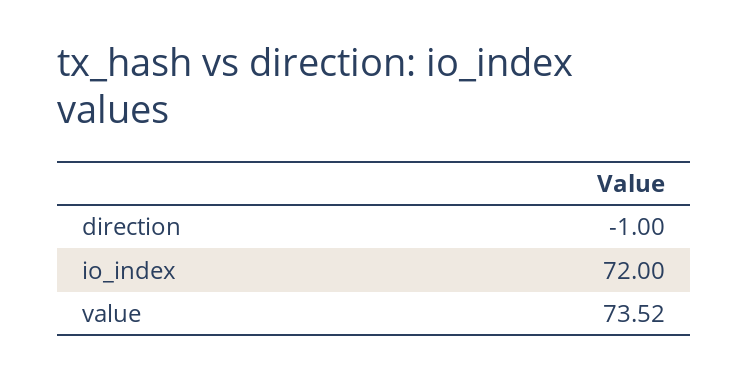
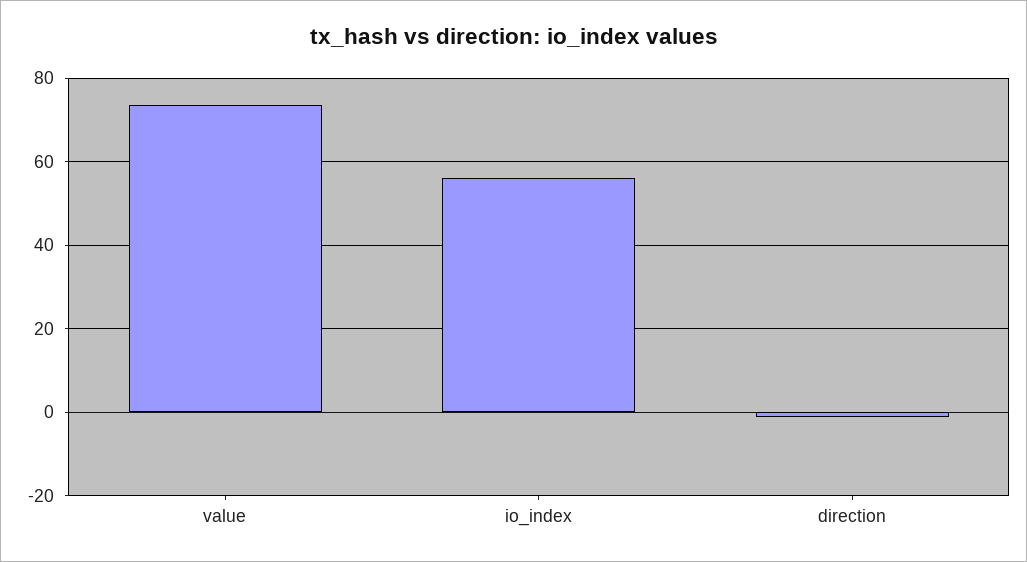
io_index: 72 -> 56

